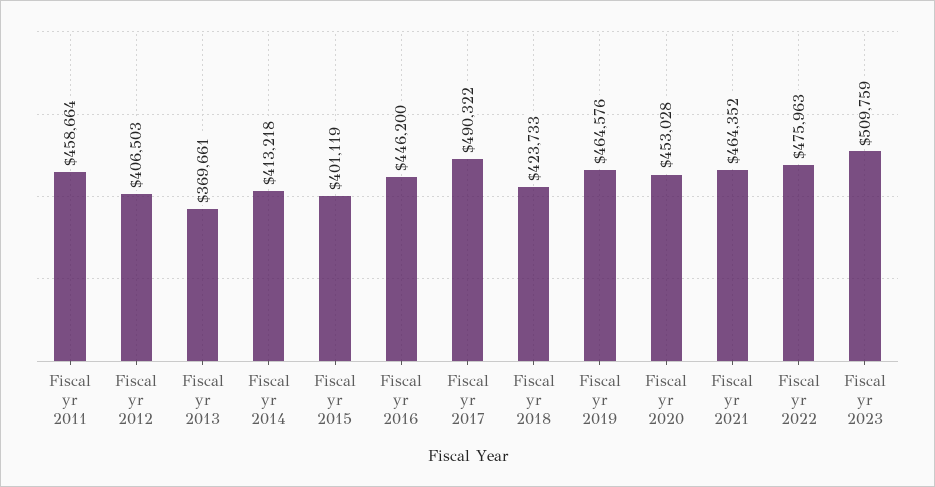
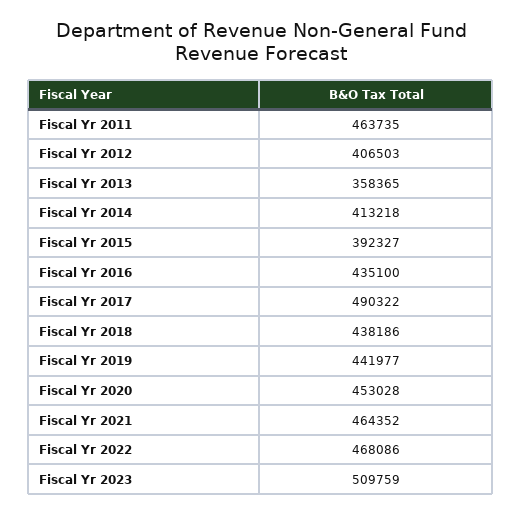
Fiscal yr 2011: 458664 -> 463735
Fiscal yr 2013: 369661 -> 358365
Fiscal yr 2015: 401119 -> 392327
Fiscal yr 2016: 446200 -> 435100
Fiscal yr 2018: 423733 -> 438186
Fiscal yr 2019: 464576 -> 441977
Fiscal yr 2022: 475963 -> 468086

